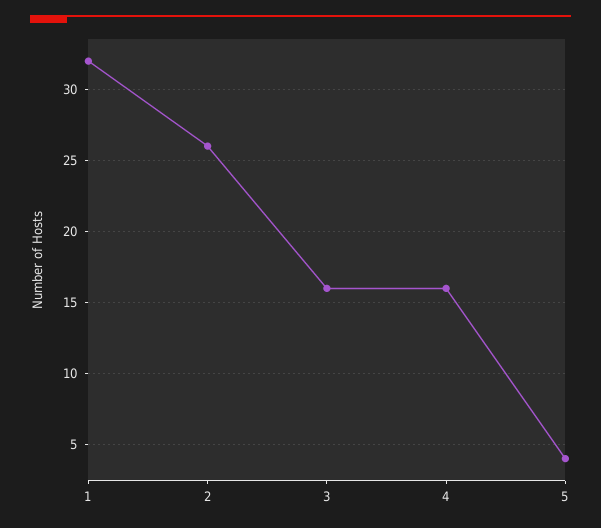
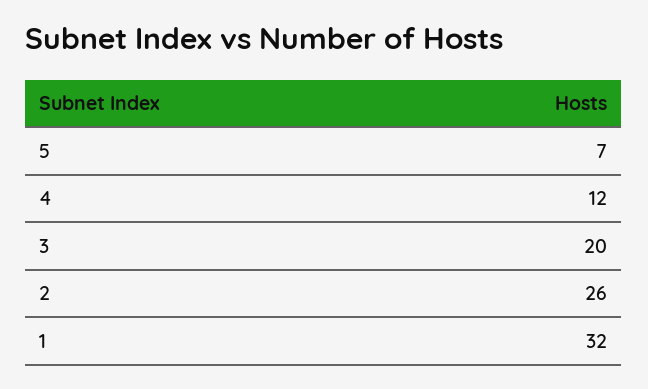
3: 16 -> 20
4: 16 -> 12
5: 4 -> 7

